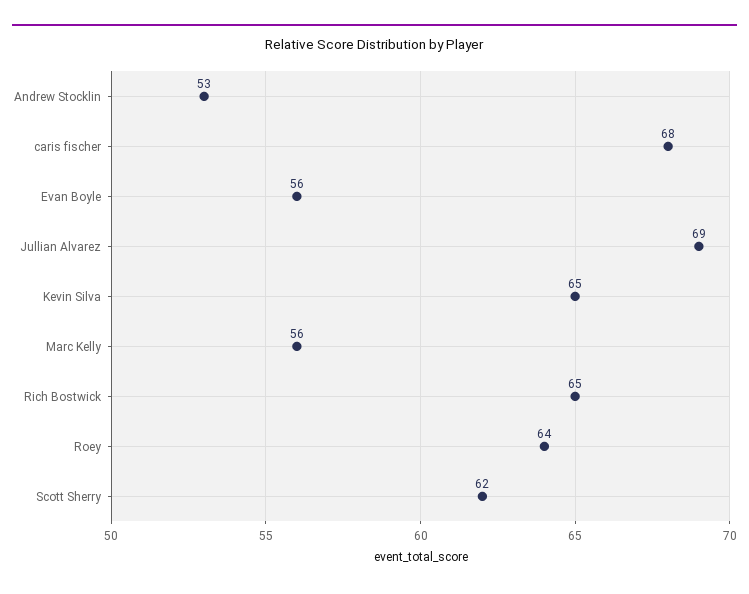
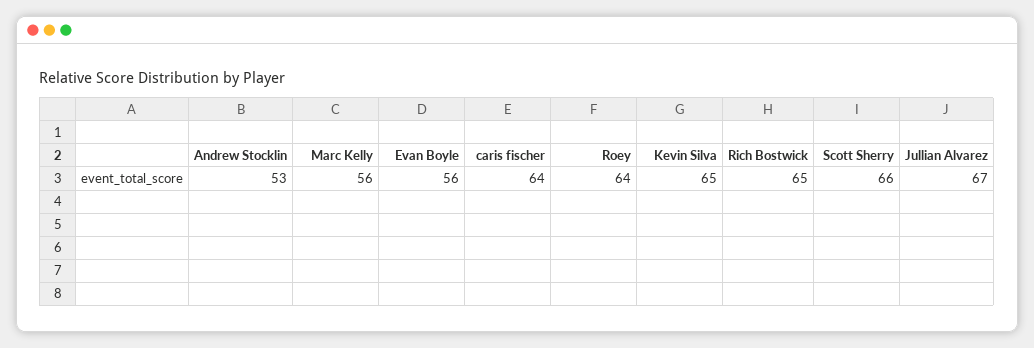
caris fischer: 68 -> 64
Jullian Alvarez: 69 -> 67
Scott Sherry: 62 -> 66

